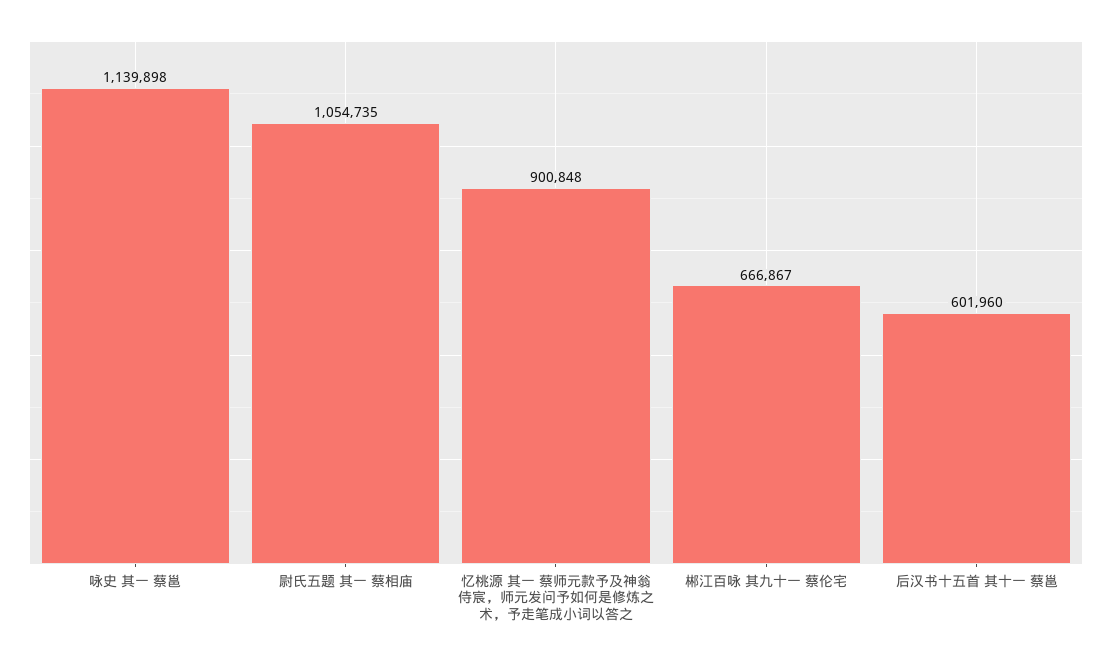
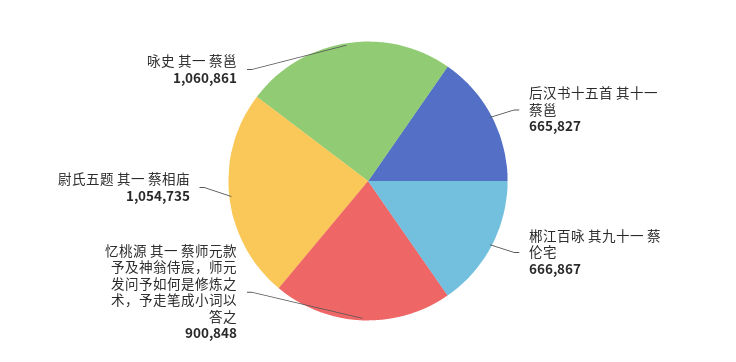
咏史 其一 蔡邕: 1139898 -> 1060861
后汉书十五首 其十一 蔡邕: 601960 -> 665827

